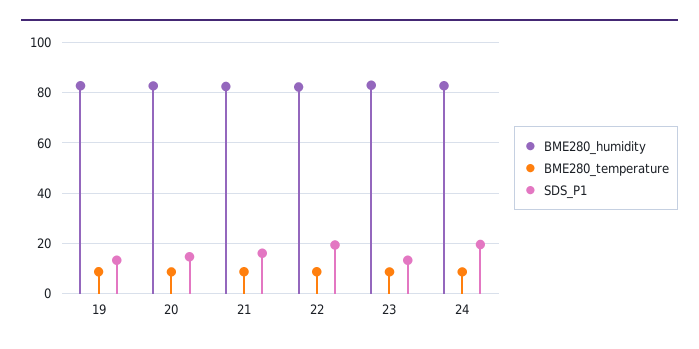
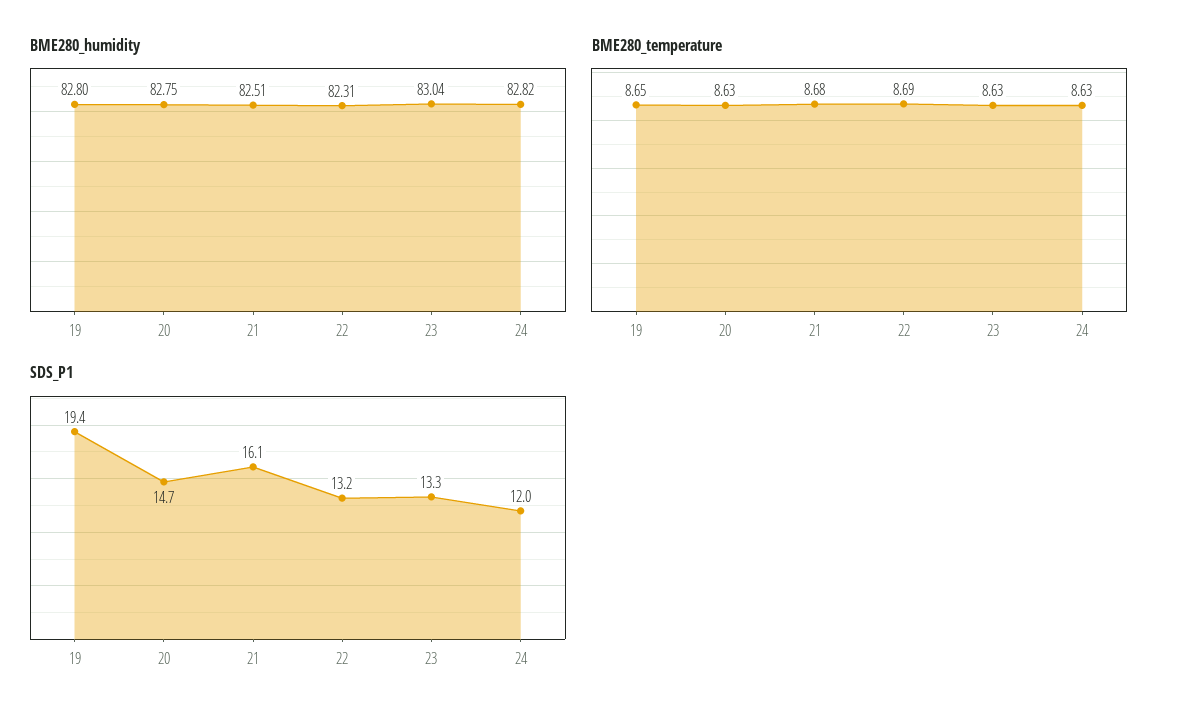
SDS_P1, 19: 12.5 -> 19.4
SDS_P1, 22: 20 -> 13.2
SDS_P1, 24: 20 -> 12

